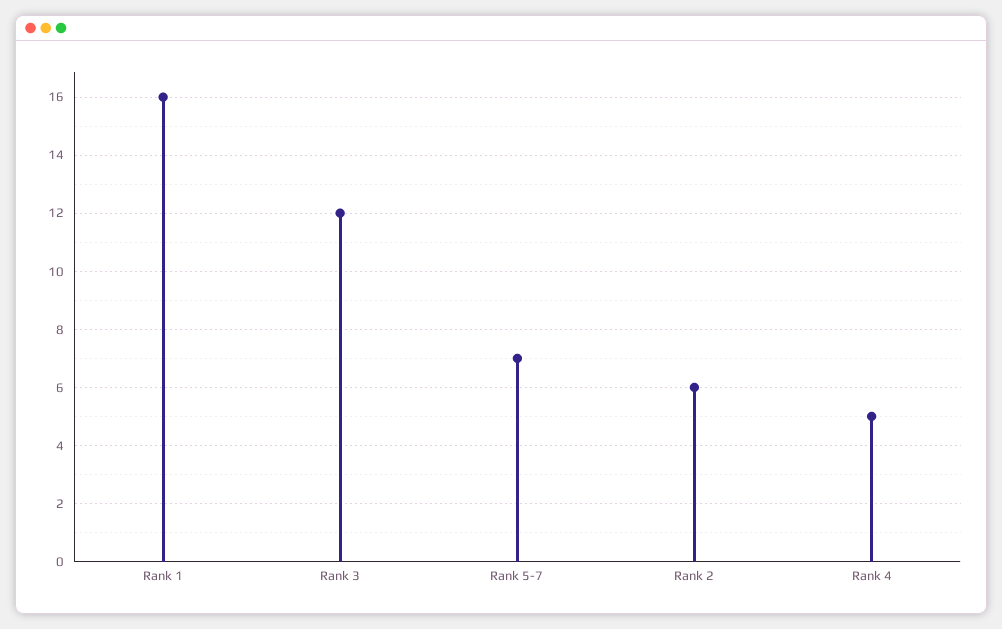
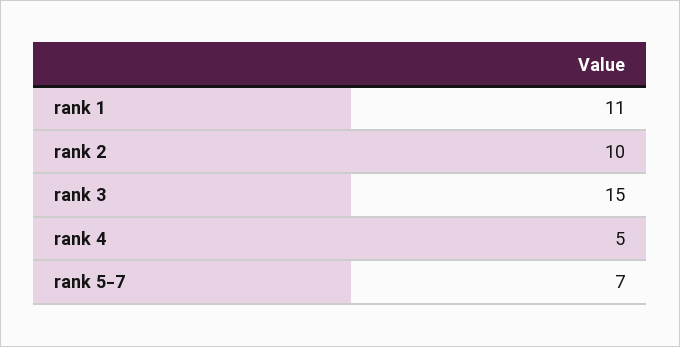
Rank 1: 16 -> 11
Rank 3: 12 -> 15
Rank 2: 6 -> 10

